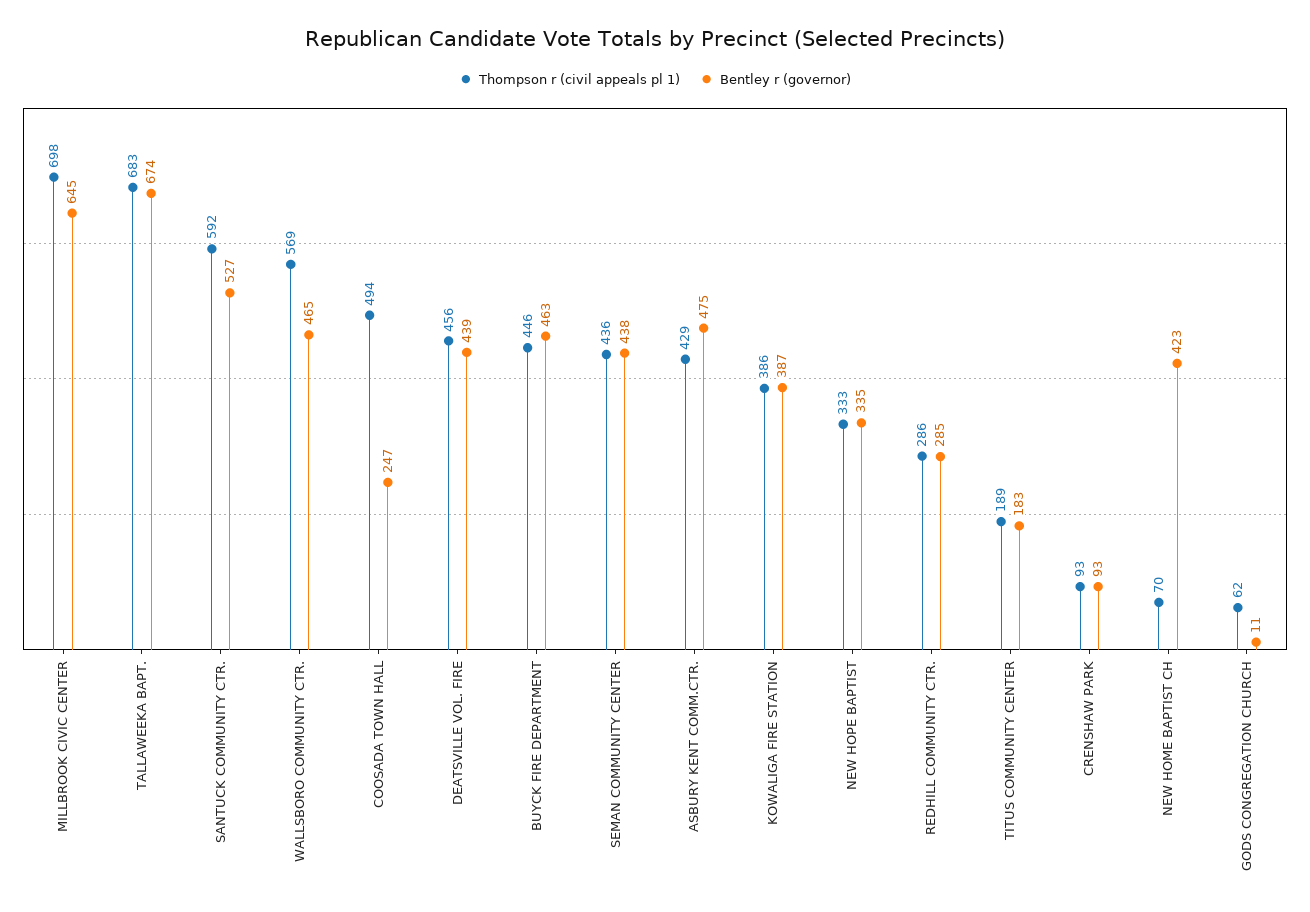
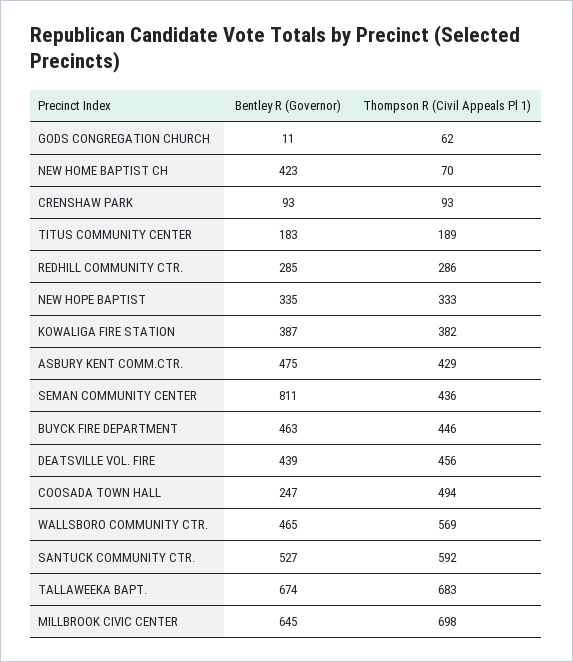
Bentley r (governor), SEMAN COMMUNITY CENTER: 438 -> 811
Thompson r (civil appeals pl 1), KOWALIGA FIRE STATION: 386 -> 382

